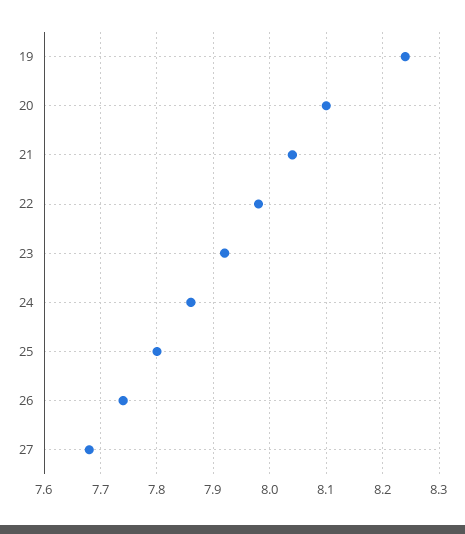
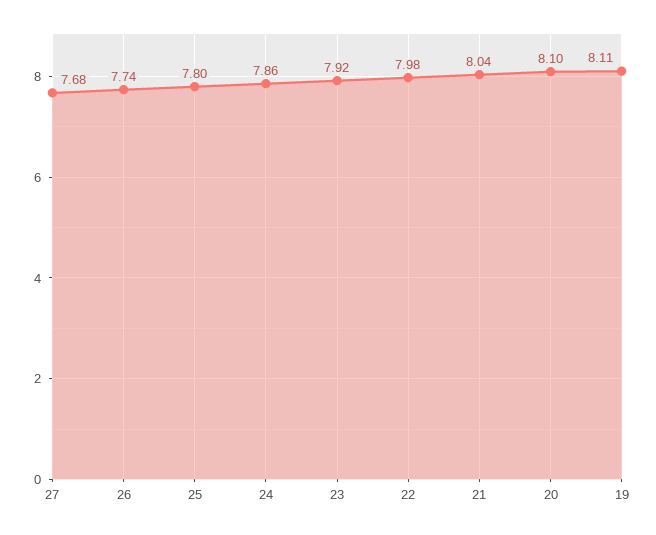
19: 8.25 -> 8.11

